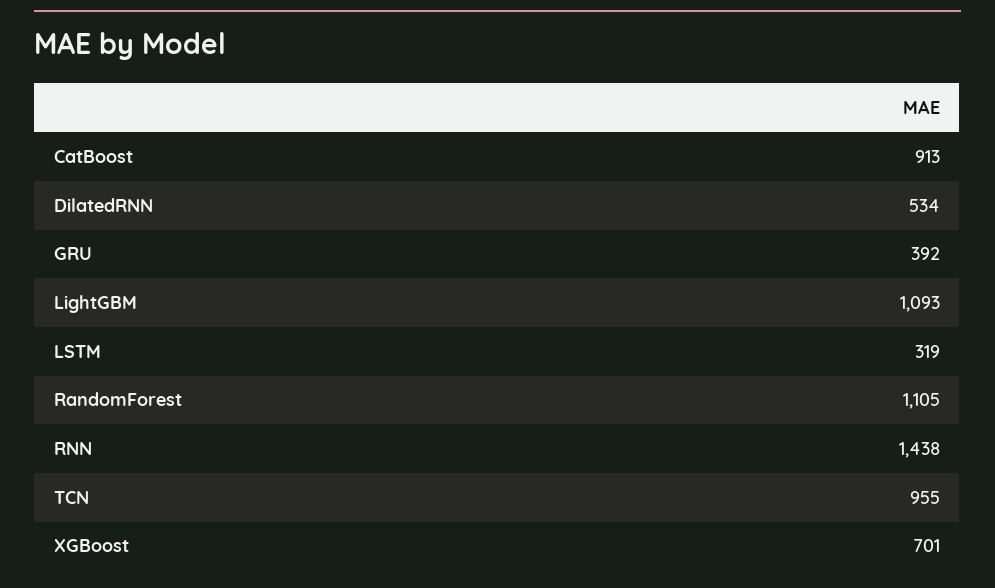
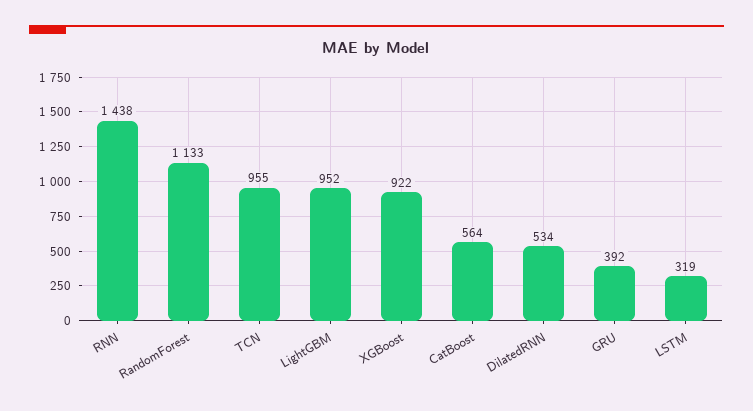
CatBoost: 913 -> 564
LightGBM: 1093 -> 952
RandomForest: 1105 -> 1133
XGBoost: 701 -> 922

